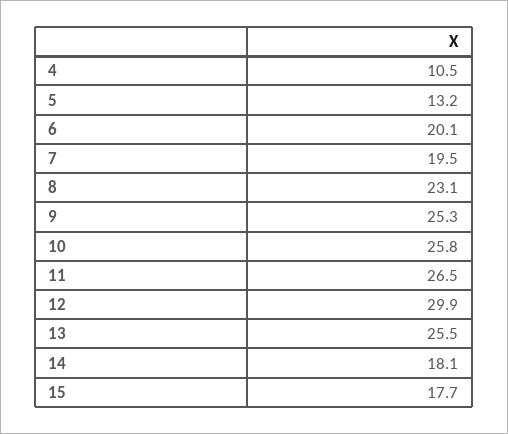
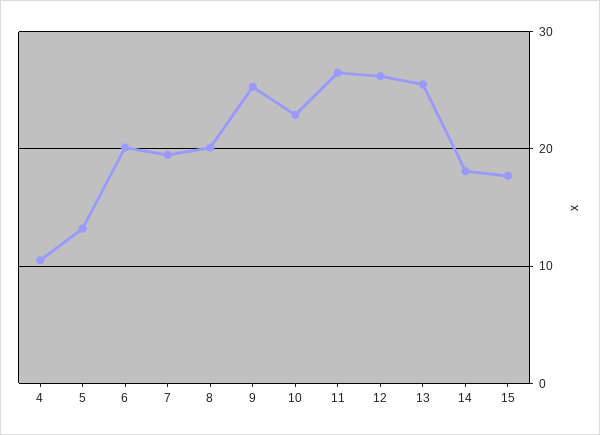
8: 23.1 -> 20
10: 25.8 -> 23
12: 29.9 -> 26

